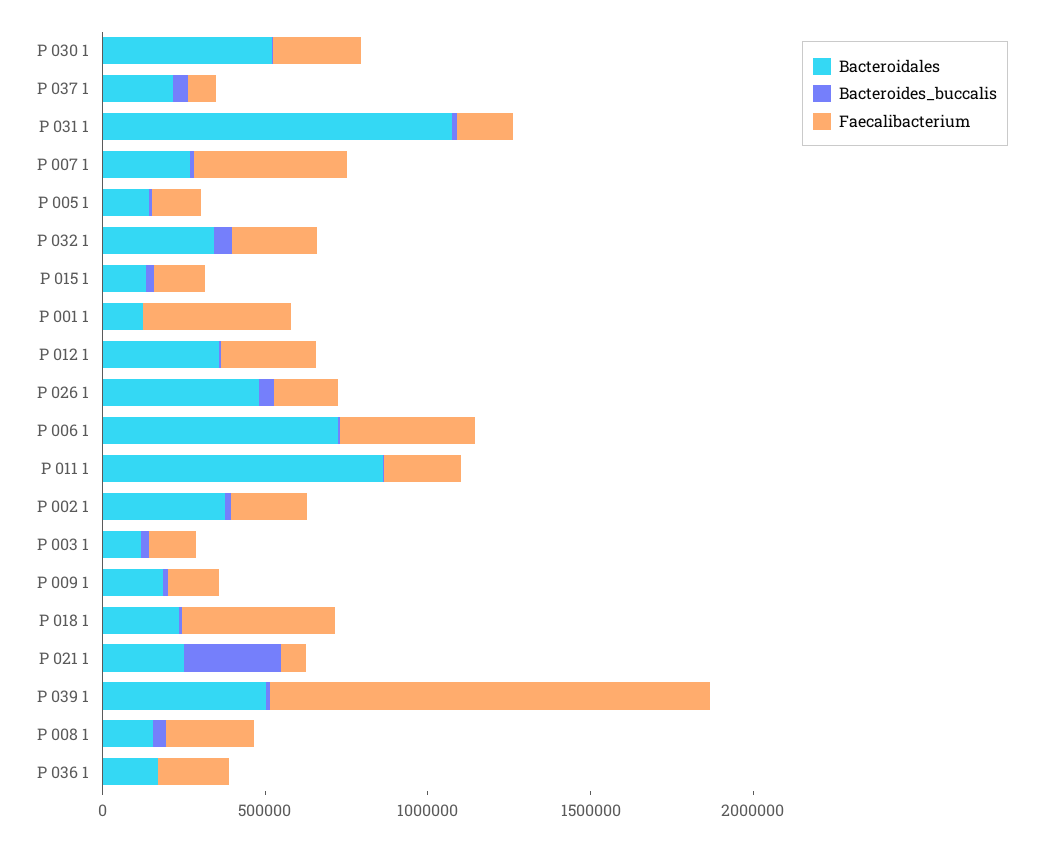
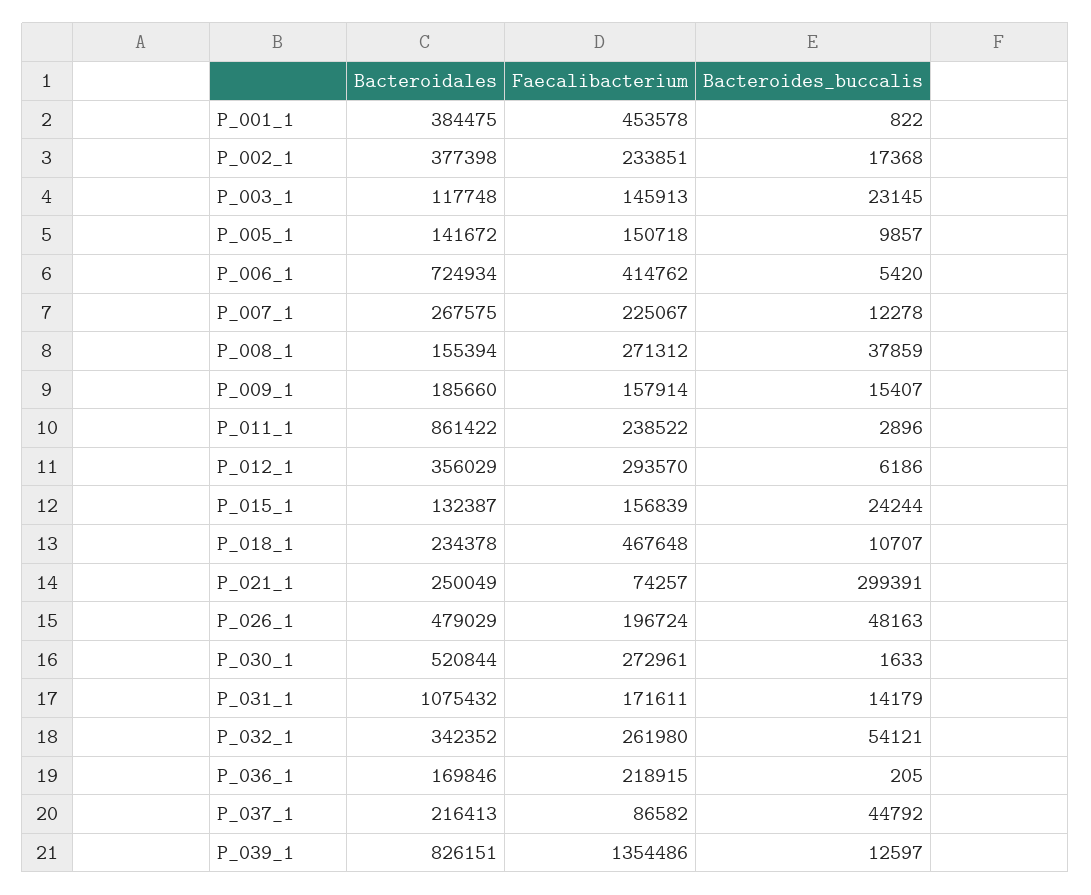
Faecalibacterium, P 007 1: 500000 -> 225067
Bacteroidales, P 001 1: 100000 -> 384475
Bacteroidales, P 039 1: 500000 -> 826151

